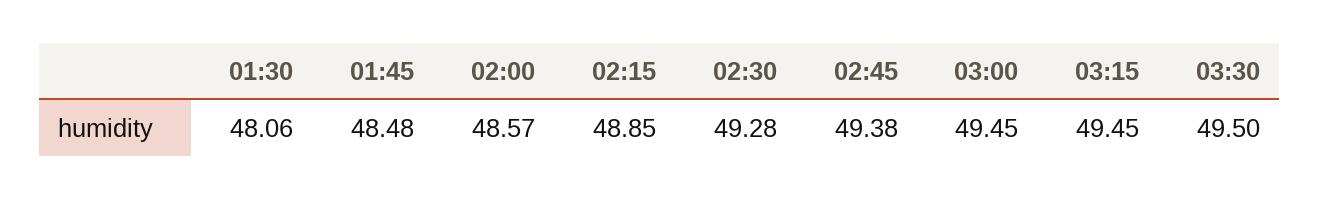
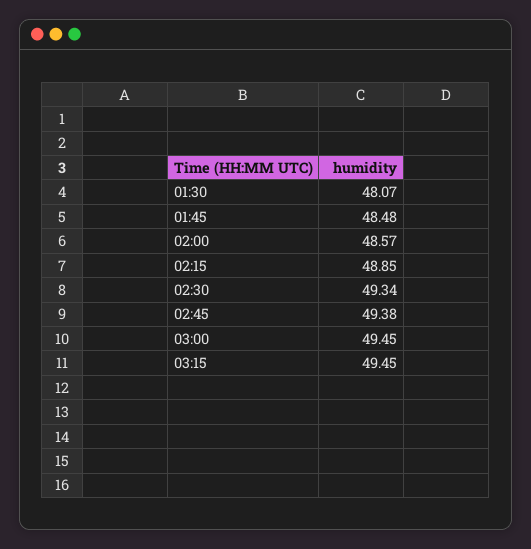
01:30: 48.06 -> 48.07
02:30: 49.28 -> 49.34
03:30: 49.5 -> none

